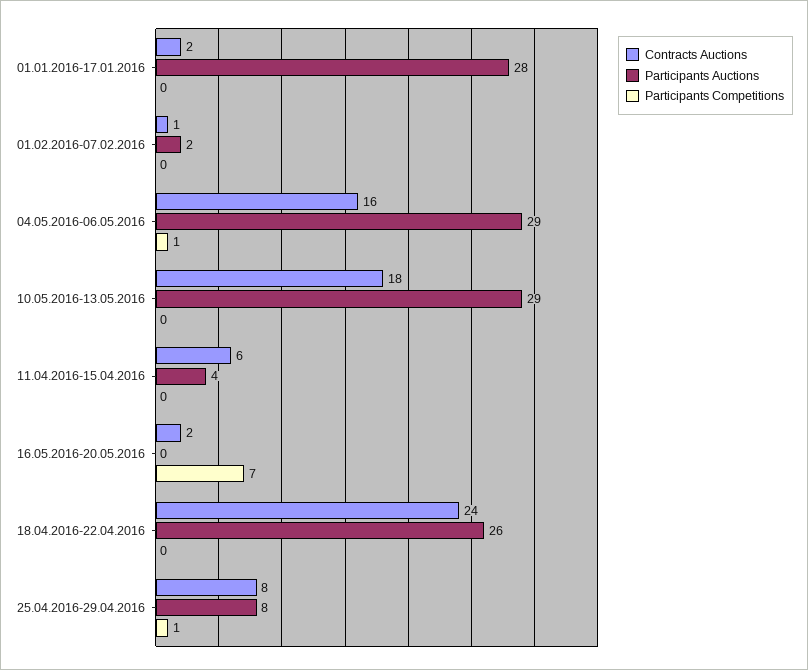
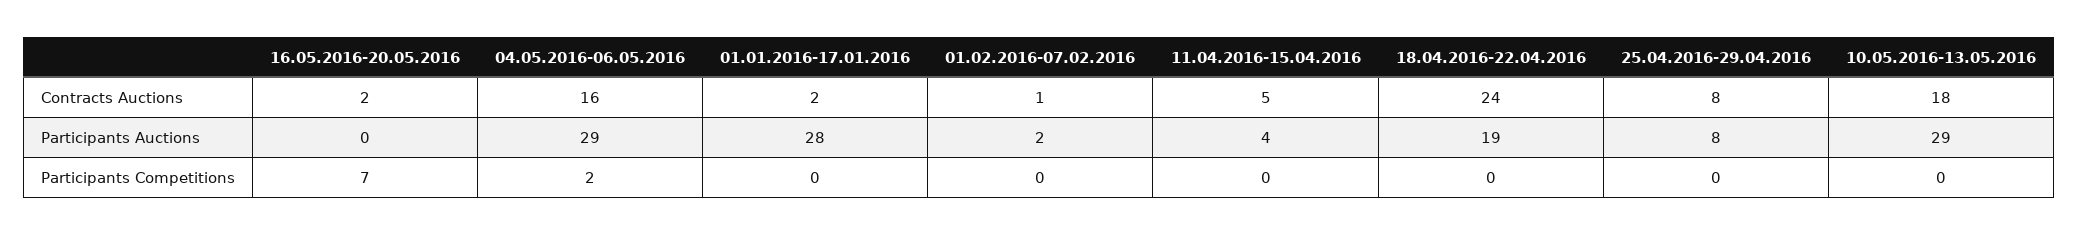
Participants Competitions, 04.05.2016-06.05.2016: 1 -> 2
Contracts Auctions, 11.04.2016-15.04.2016: 6 -> 5
Participants Auctions, 18.04.2016-22.04.2016: 26 -> 19
Participants Competitions, 25.04.2016-29.04.2016: 1 -> 0

